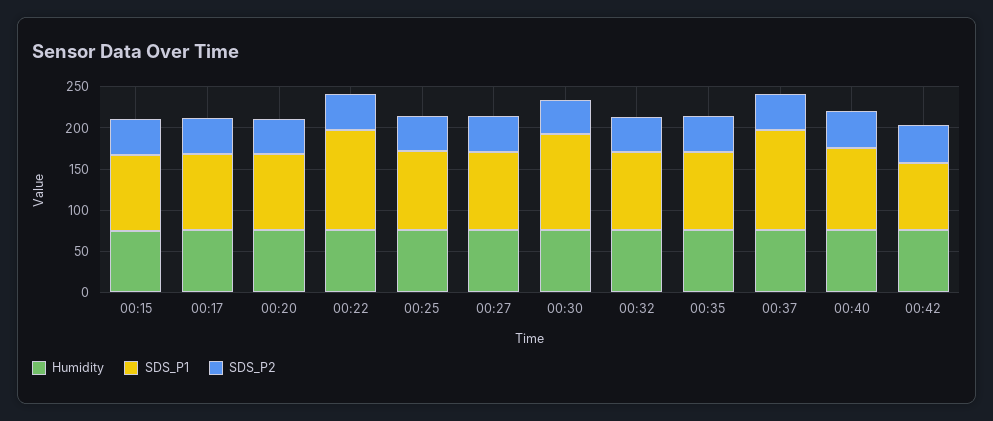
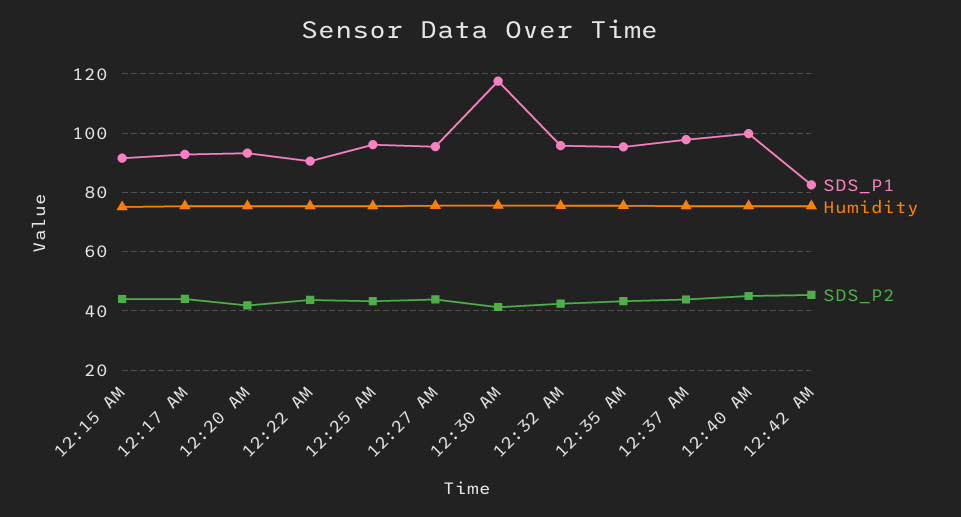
SDS_P1, 00:22: 120 -> 90
SDS_P1, 00:37: 120 -> 97.5

